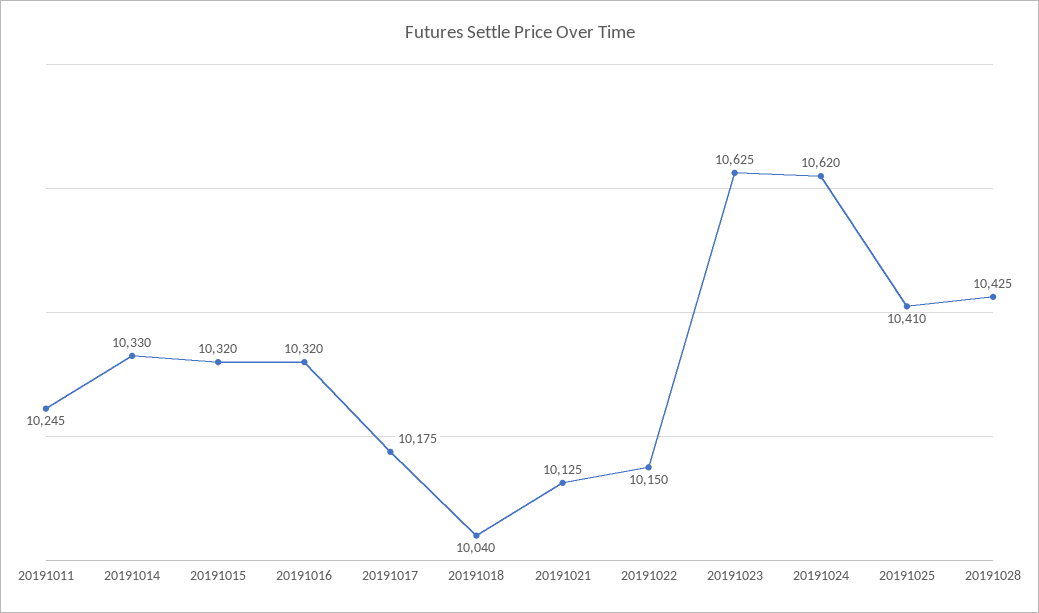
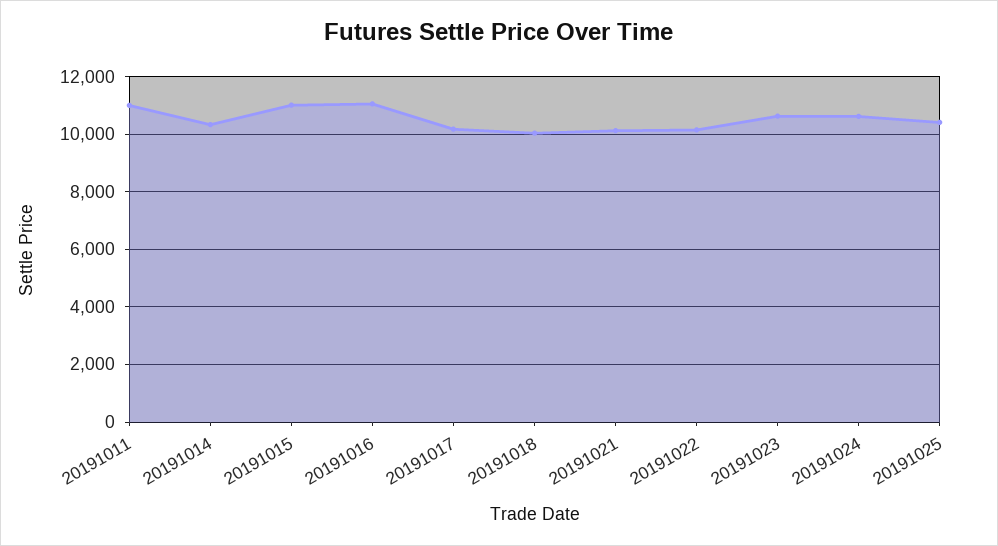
20191011: 10245 -> 11000
20191015: 10320 -> 11000
20191016: 10320 -> 11000
20191028: 10425 -> none

